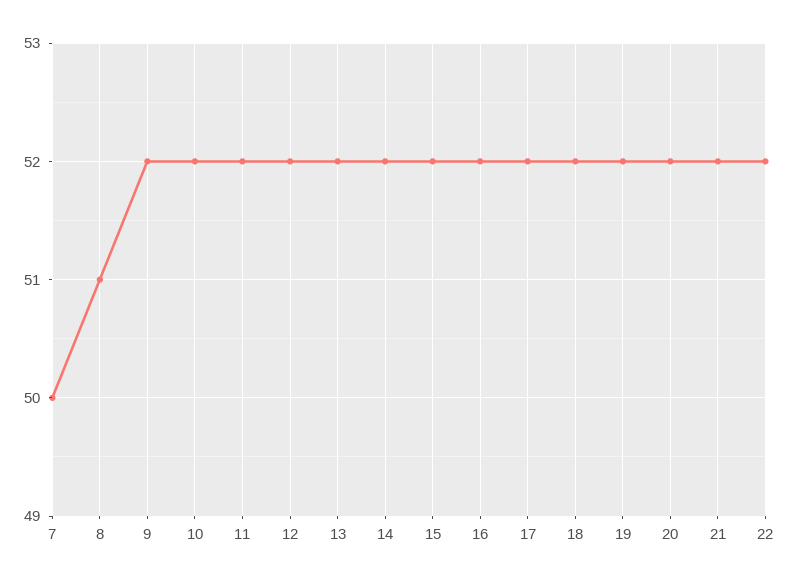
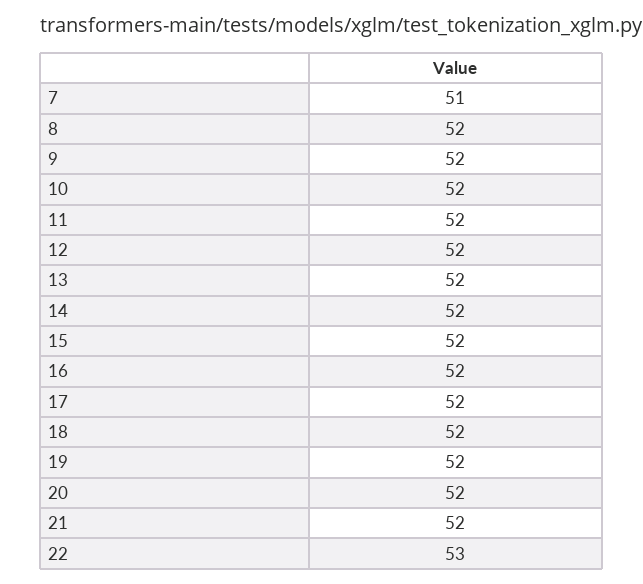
7: 50 -> 51
8: 51 -> 52
22: 52 -> 53

